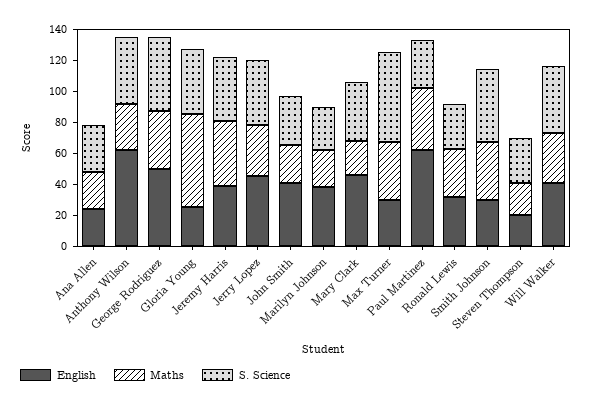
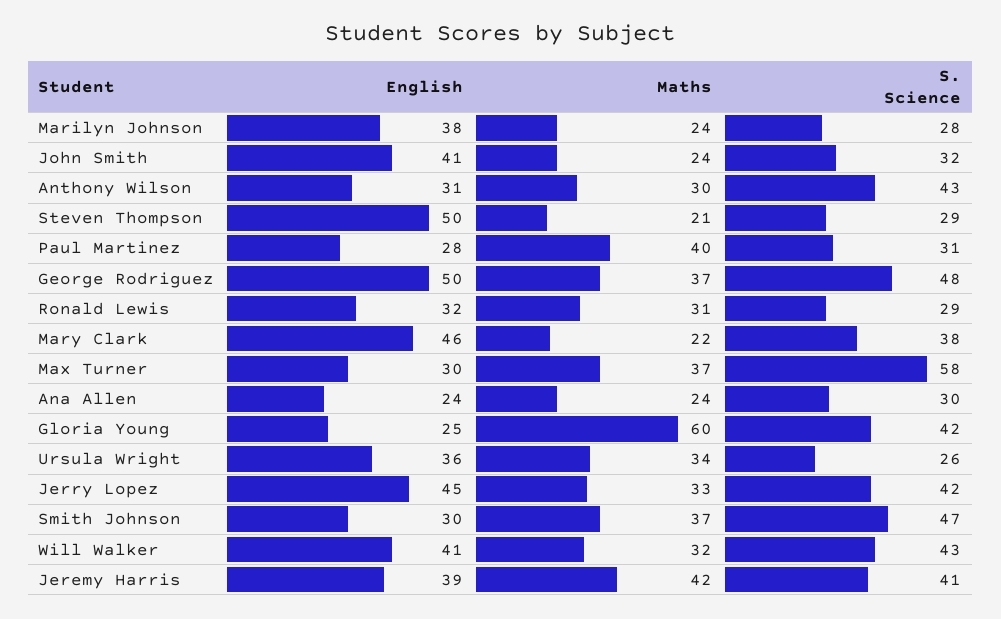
English, Anthony Wilson: 60 -> 31
English, Paul Martinez: 60 -> 28
English, Steven Thompson: 20 -> 50
English, Ursula Wright: none -> 36
Maths, Ursula Wright: none -> 34
S. Science, Ursula Wright: none -> 26

